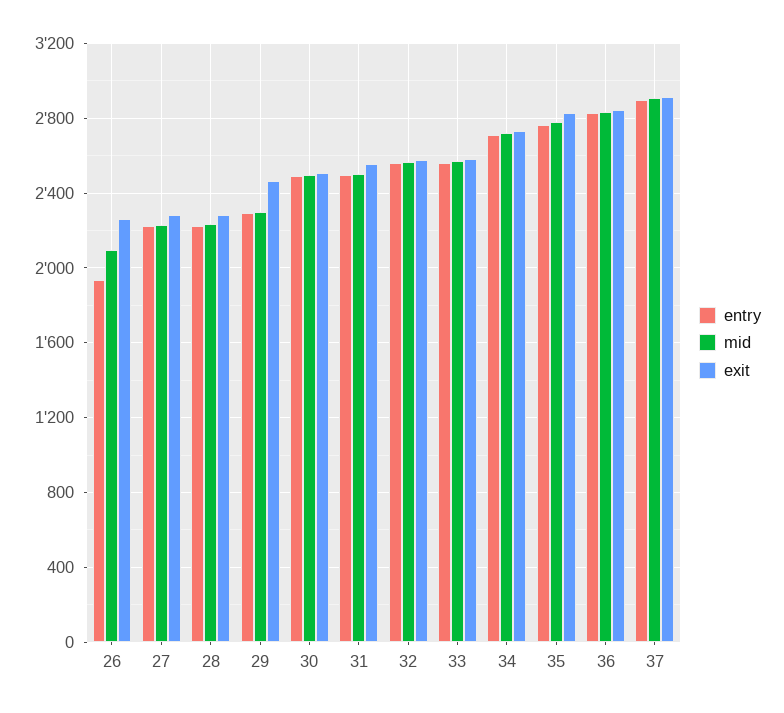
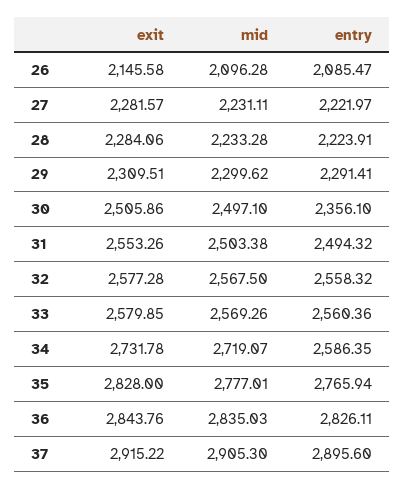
entry, 26: 1950 -> 2085.47
exit, 26: 2250 -> 2145.58
exit, 29: 2450 -> 2309.51
entry, 30: 2500 -> 2356.1
entry, 34: 2700 -> 2586.35

